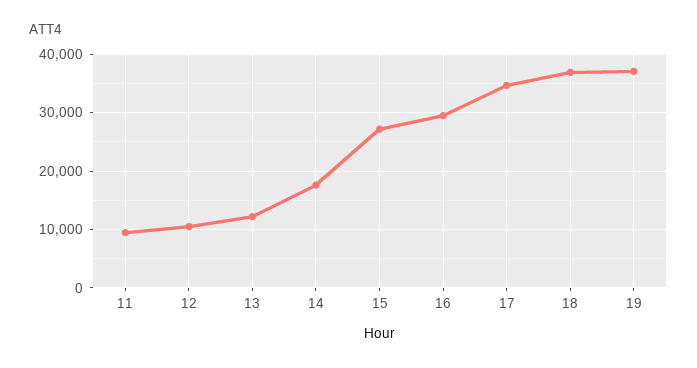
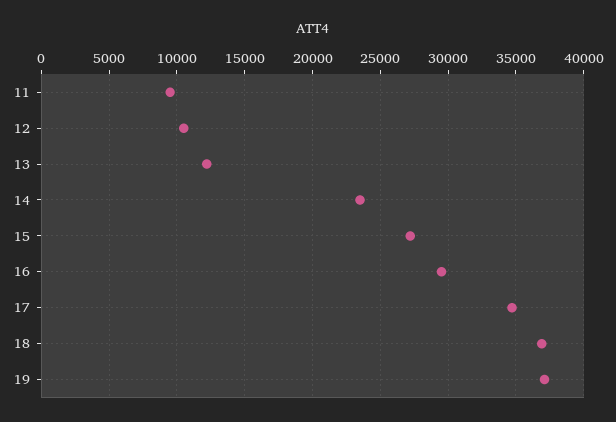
14: 18000 -> 23500

